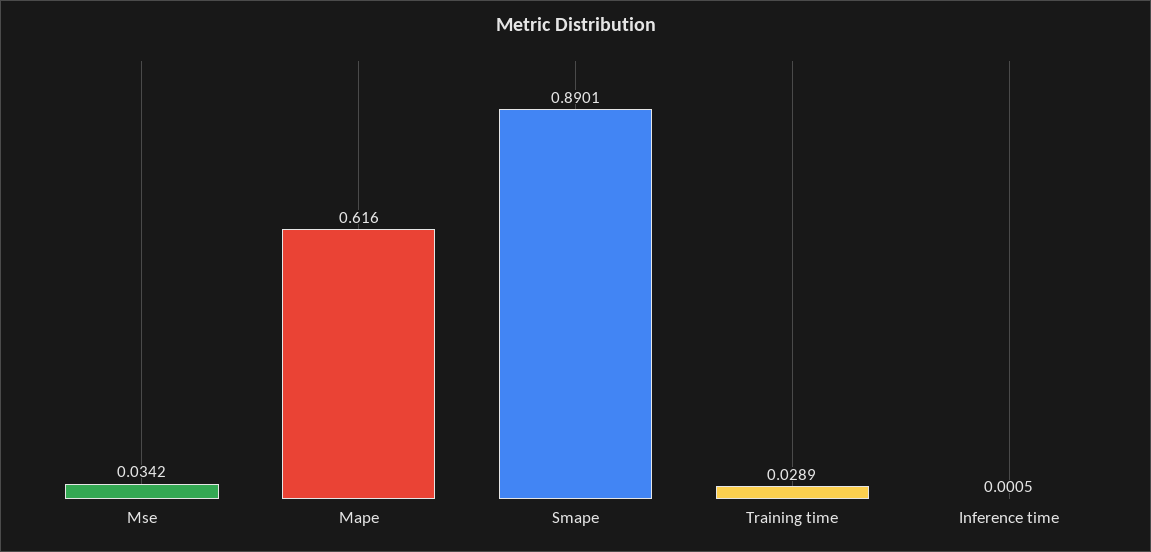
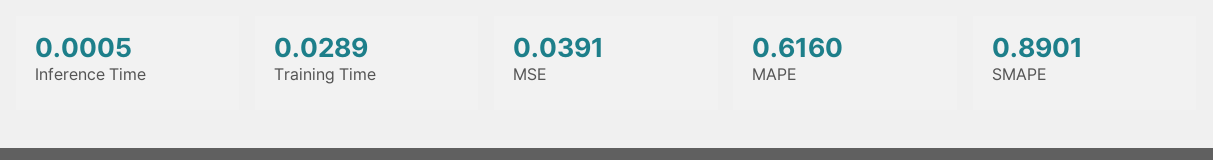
Mse: 0.0342 -> 0.0391

